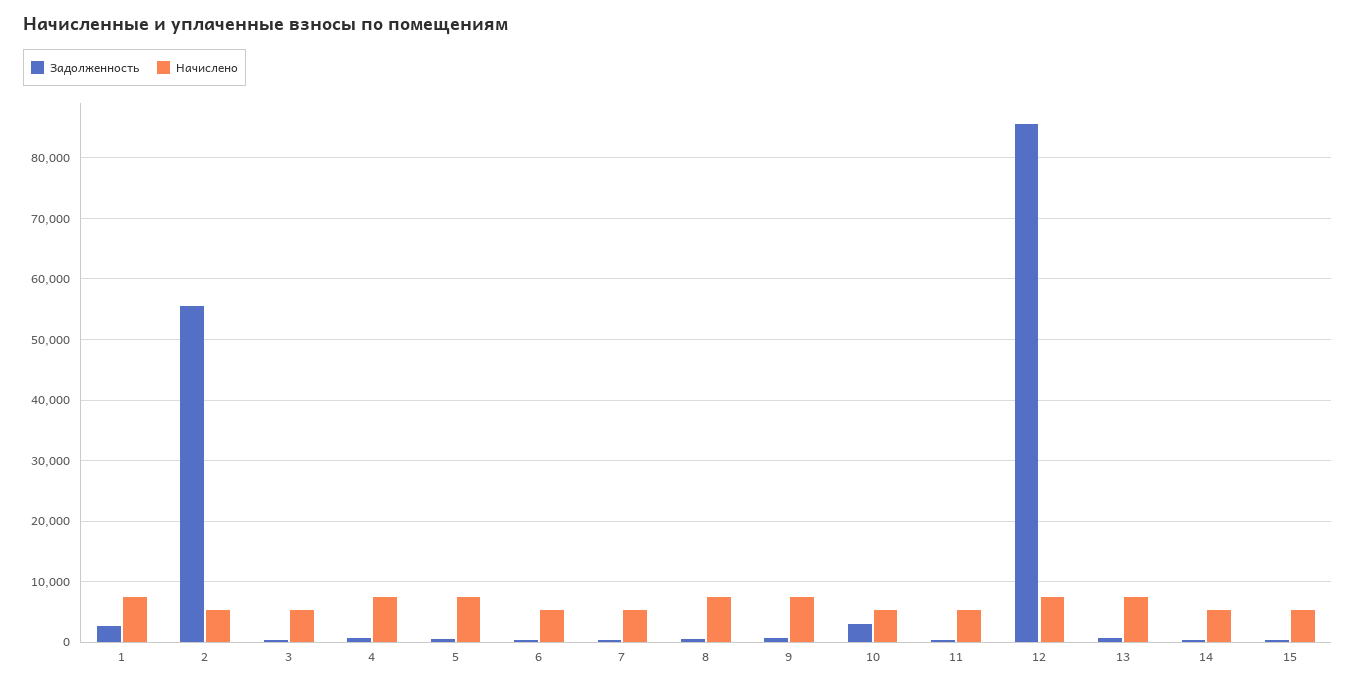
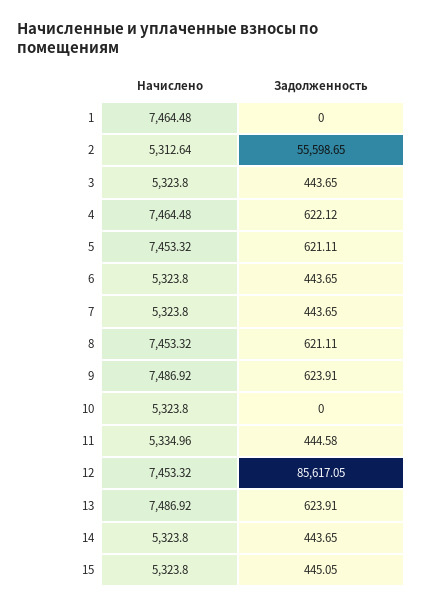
Задолженность, 1: 3000 -> 0
Задолженность, 10: 3000 -> 0

